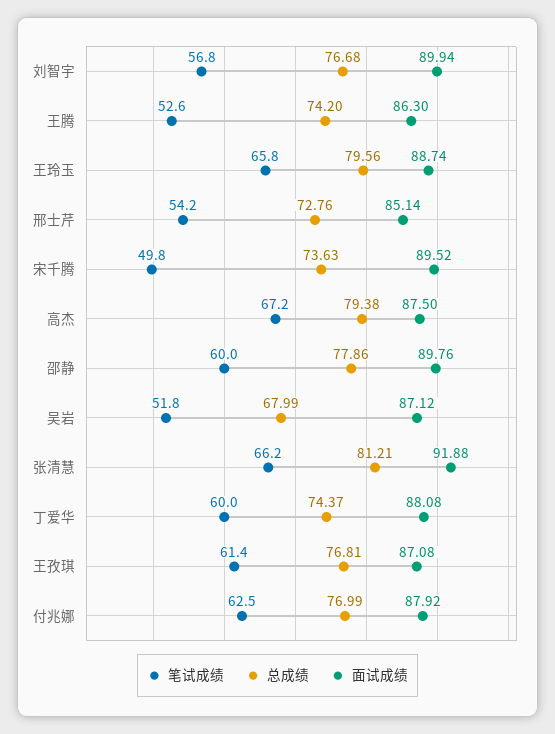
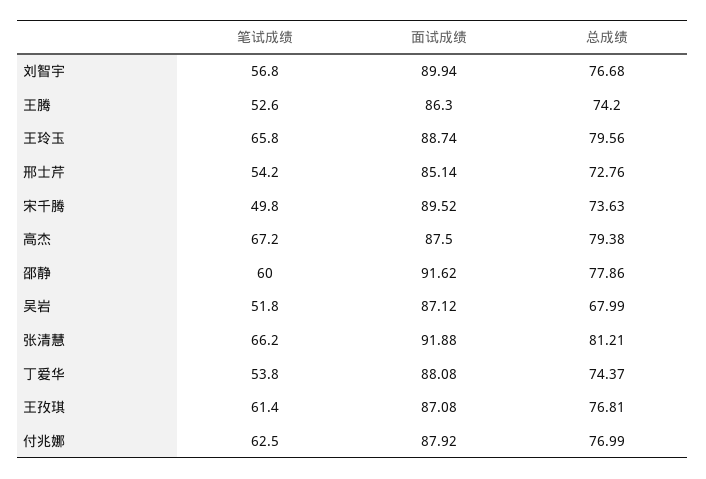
面试成绩, 邵静: 89.76 -> 91.62
笔试成绩, 丁爱华: 60 -> 53.8

